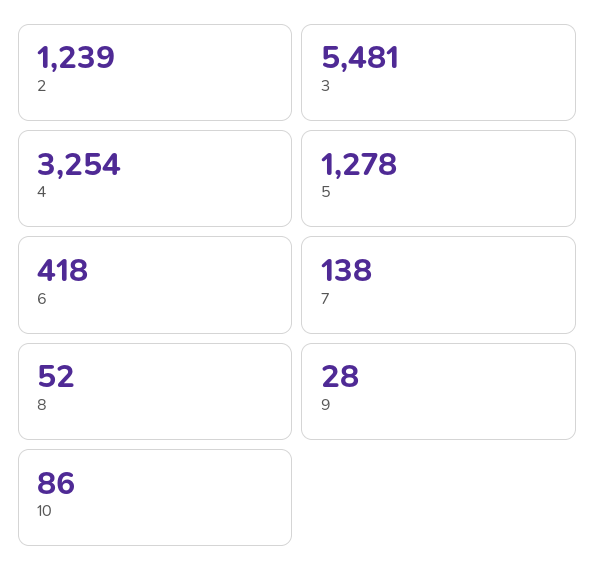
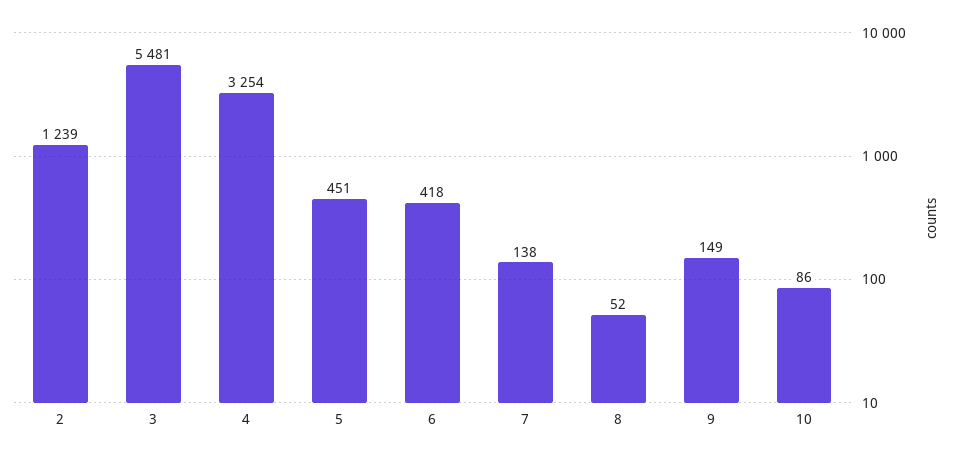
5: 1278 -> 451
9: 28 -> 149

